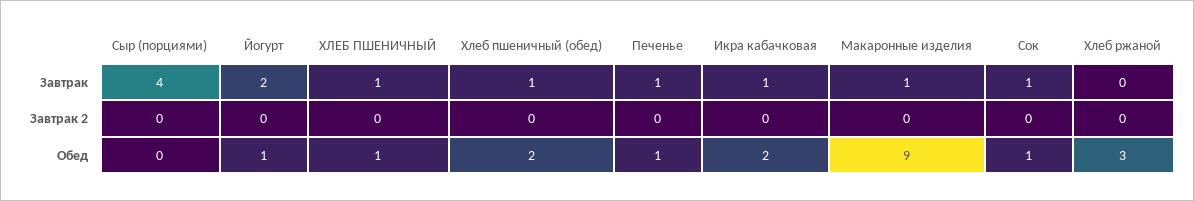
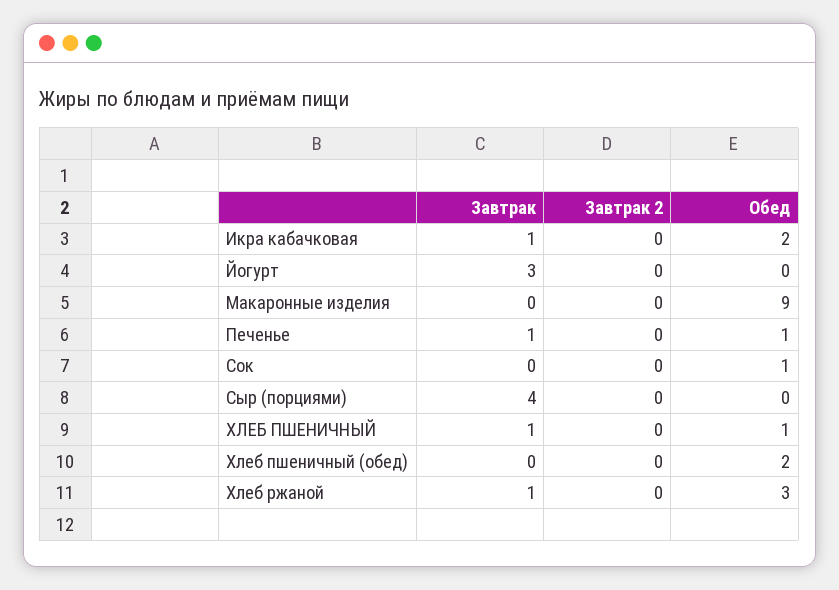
Йогурт, Завтрак: 2 -> 3
Хлеб пшеничный (обед), Завтрак: 1 -> 0
Макаронные изделия, Завтрак: 1 -> 0
Сок, Завтрак: 1 -> 0
Хлеб ржаной, Завтрак: 0 -> 1
Йогурт, Обед: 1 -> 0

